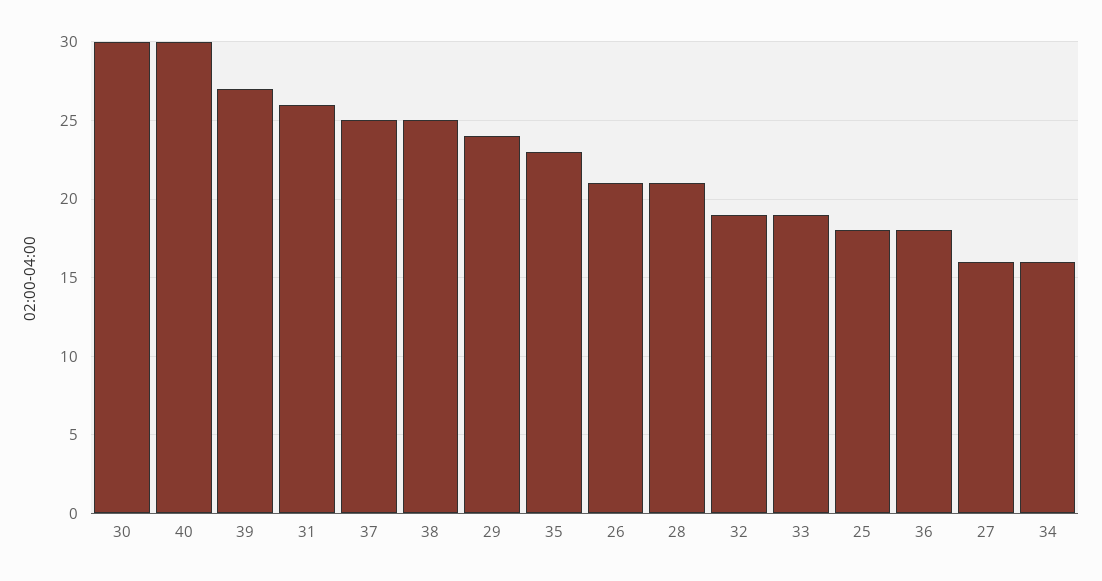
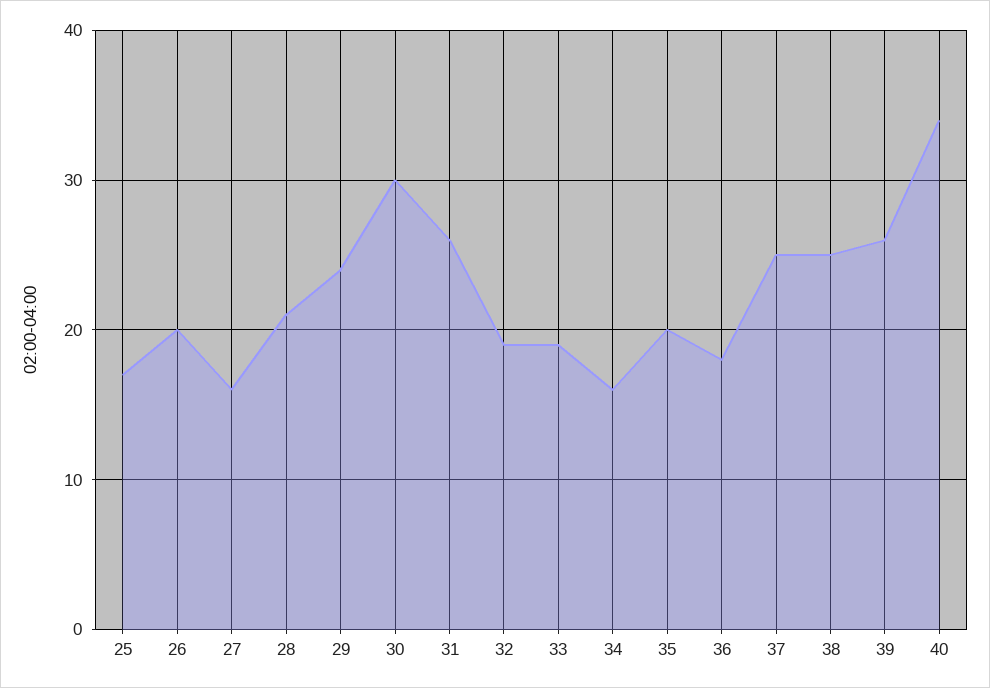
40: 30 -> 34
39: 27 -> 26
35: 23 -> 20
26: 21 -> 20
25: 18 -> 17

